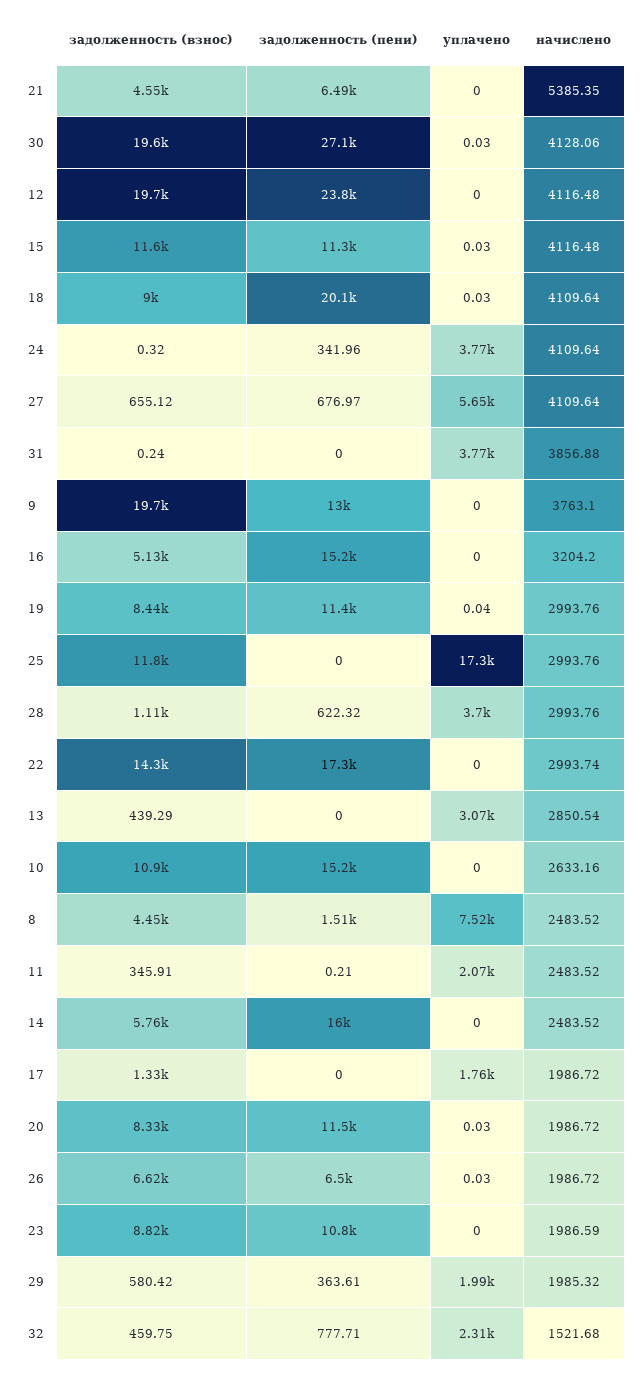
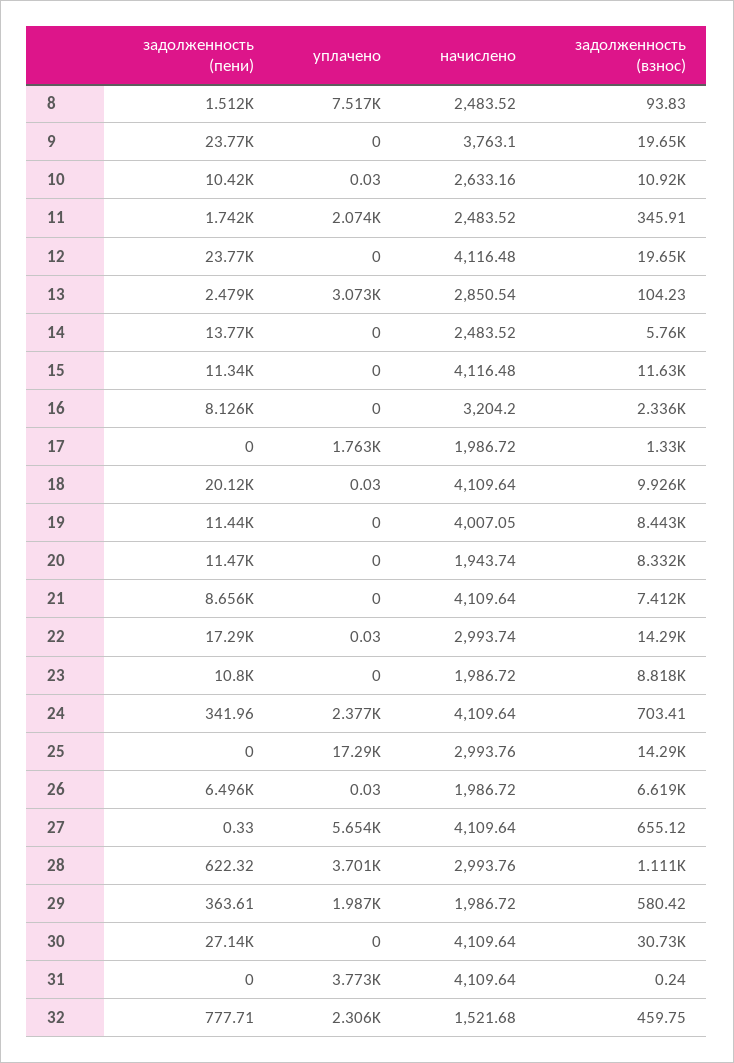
задолженность (взнос), 21: 4550 -> 7412
задолженность (пени), 21: 6490 -> 8656
начислено, 21: 5385.35 -> 4109.64
задолженность (взнос), 30: 19600 -> 30730
уплачено, 30: 0.03 -> 0
начислено, 30: 4128.06 -> 4109.64
уплачено, 15: 0.03 -> 0
задолженность (взнос), 18: 9000 -> 9926
задолженность (взнос), 24: 0.32 -> 703.41
уплачено, 24: 3770 -> 2377
задолженность (пени), 27: 676.97 -> 0.33
начислено, 31: 3856.88 -> 4109.64
задолженность (пени), 9: 13000 -> 23770
задолженность (взнос), 16: 5130 -> 2336
задолженность (пени), 16: 15200 -> 8126
уплачено, 19: 0.04 -> 0
начислено, 19: 2993.76 -> 4007.05
задолженность (взнос), 25: 11800 -> 14290
уплачено, 22: 0 -> 0.03
задолженность (взнос), 13: 439.29 -> 104.23
задолженность (пени), 13: 0 -> 2479
задолженность (пени), 10: 15200 -> 10420
уплачено, 10: 0 -> 0.03
задолженность (взнос), 8: 4450 -> 93.83
задолженность (пени), 11: 0.21 -> 1742
задолженность (пени), 14: 16000 -> 13770
уплачено, 20: 0.03 -> 0
начислено, 20: 1986.72 -> 1943.74
начислено, 23: 1986.59 -> 1986.72
начислено, 29: 1985.32 -> 1986.72

